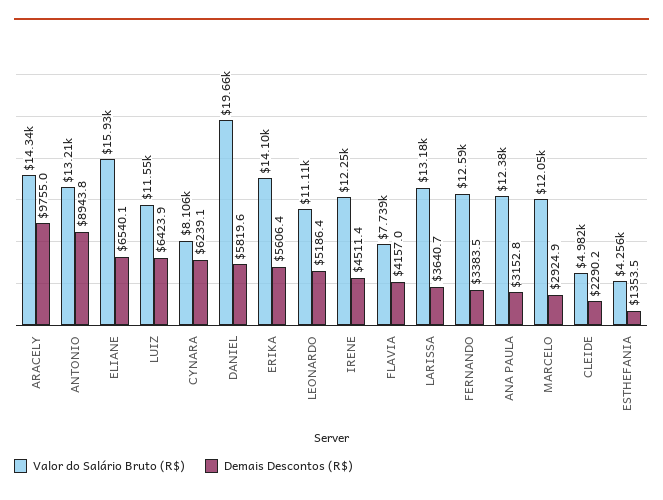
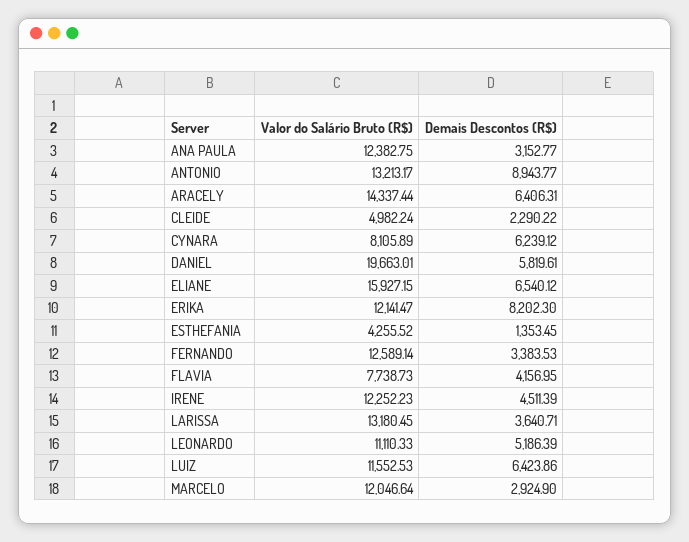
Demais Descontos (R$), ARACELY: 9755 -> 6406.31
Valor do Salário Bruto (R$), ERIKA: 14100 -> 12141.47
Demais Descontos (R$), ERIKA: 5606.4 -> 8202.3

